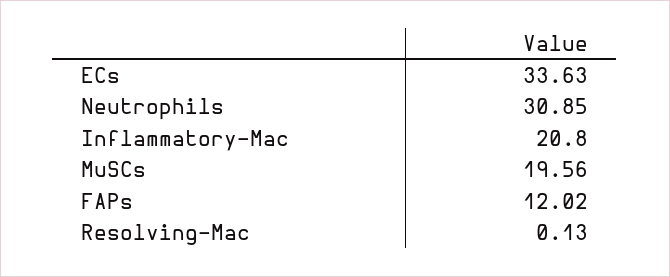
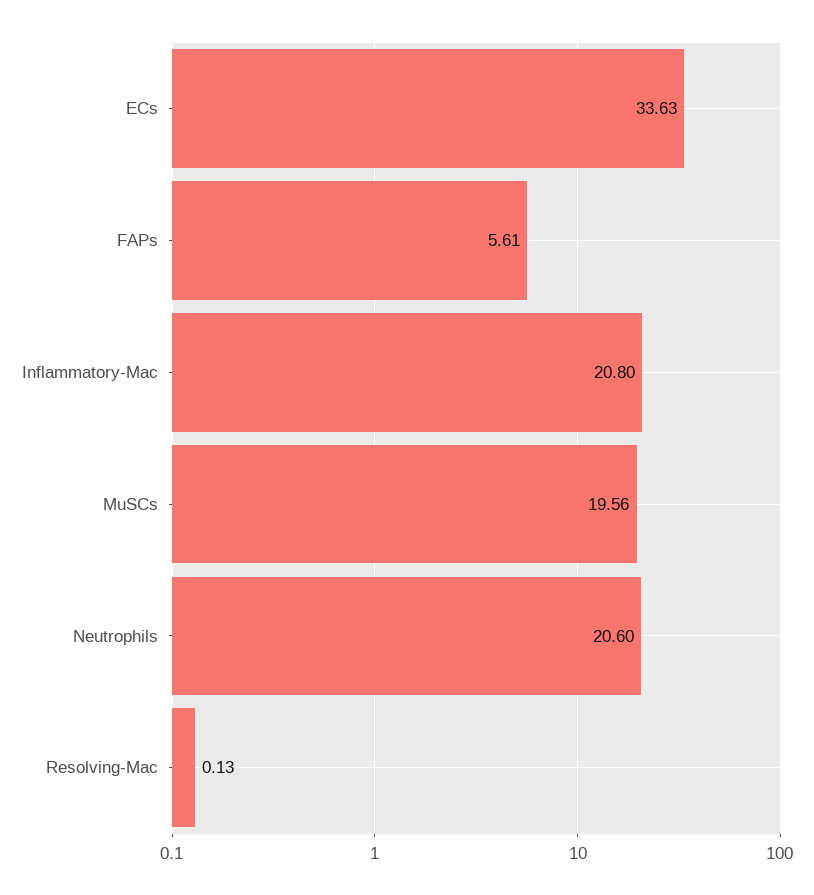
Neutrophils: 30.85 -> 20.6
FAPs: 12.02 -> 5.61

